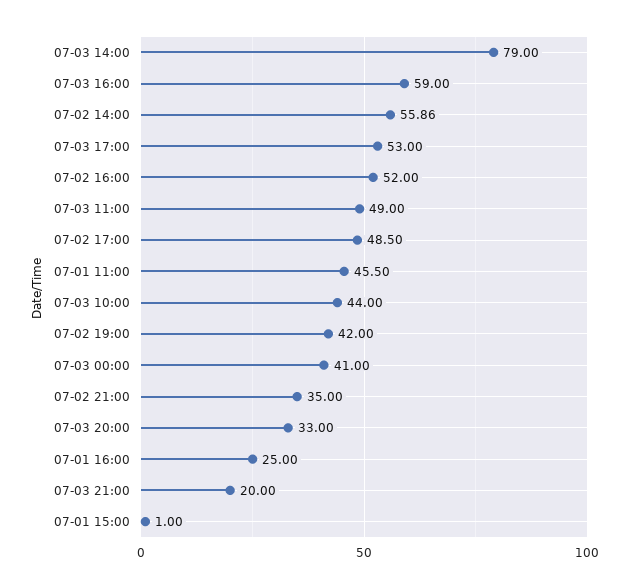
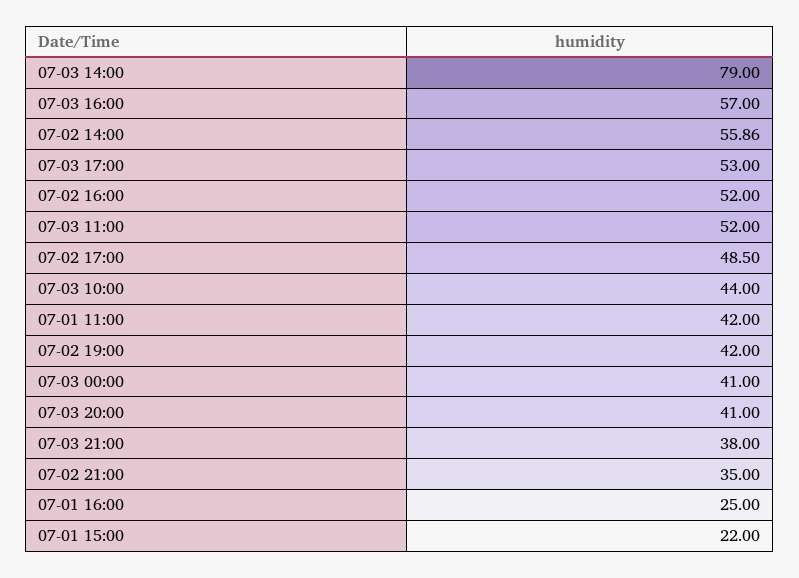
07-03 16:00: 59 -> 57
07-03 11:00: 49 -> 52
07-01 11:00: 45.5 -> 42
07-03 20:00: 33 -> 41
07-03 21:00: 20 -> 38
07-01 15:00: 1 -> 22

